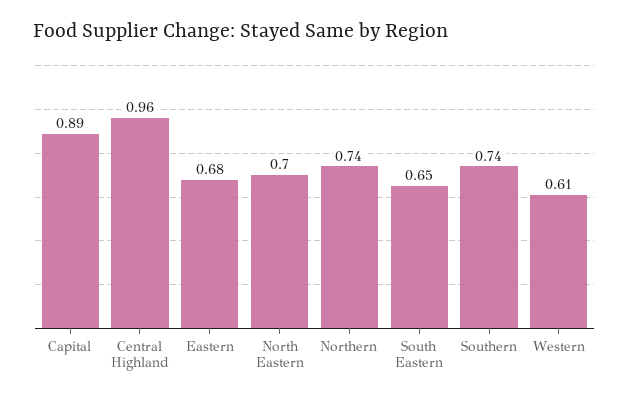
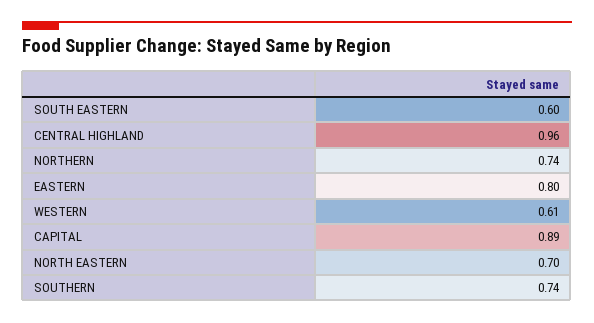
Eastern: 0.68 -> 0.8
South Eastern: 0.65 -> 0.6

